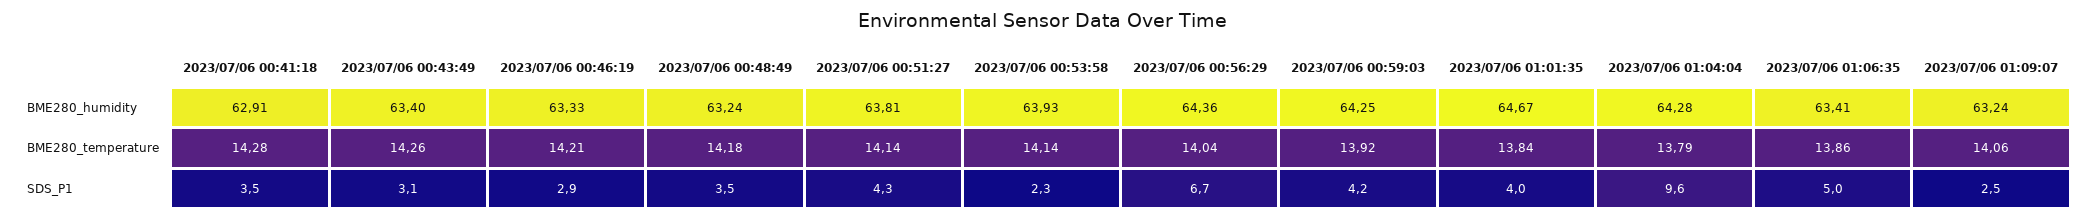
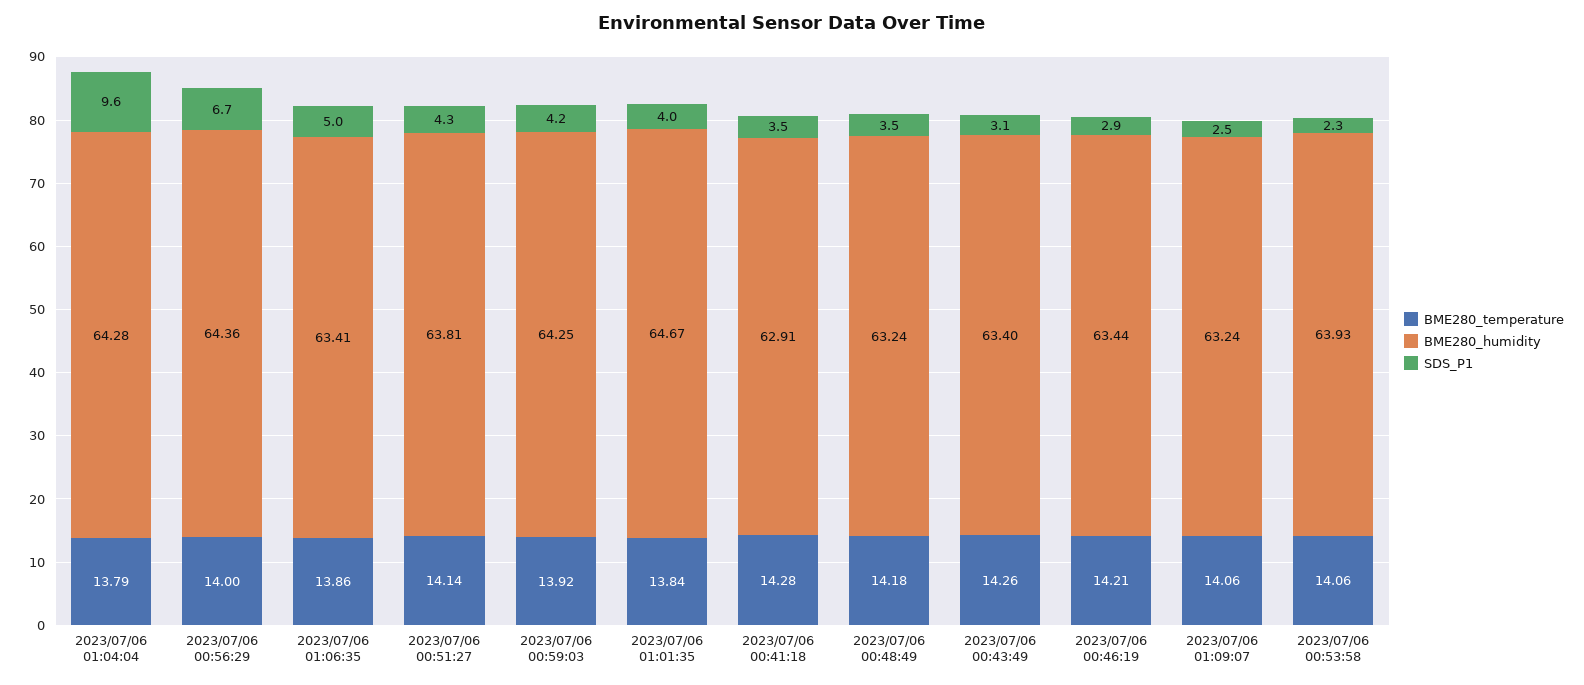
BME280_humidity, 2023/07/06 00:46:19: 63.33 -> 63.44
BME280_temperature, 2023/07/06 00:53:58: 14.14 -> 14.06
BME280_temperature, 2023/07/06 00:56:29: 14.04 -> 14

